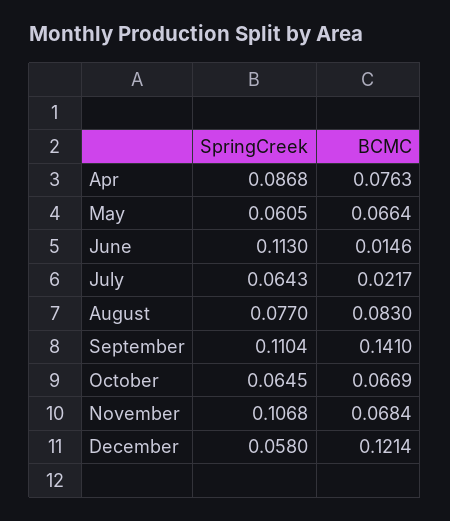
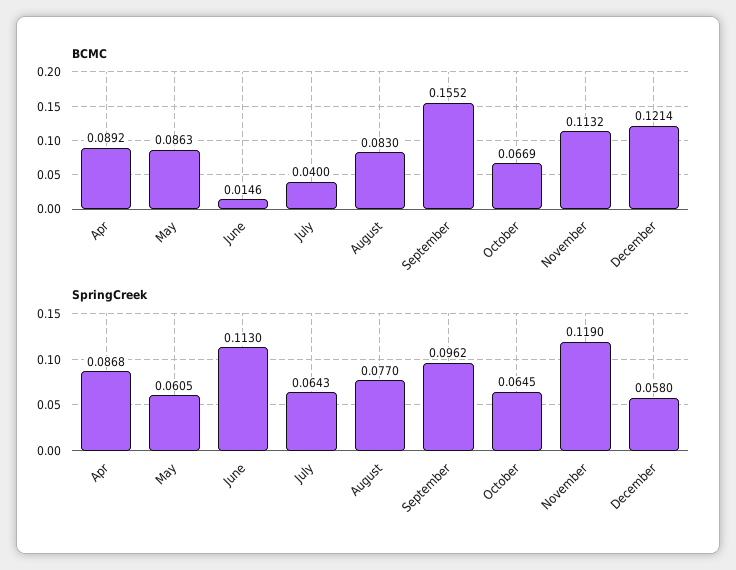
BCMC, Apr: 0.0763 -> 0.0892
BCMC, May: 0.0664 -> 0.0863
BCMC, July: 0.0217 -> 0.04
SpringCreek, September: 0.1104 -> 0.0962
BCMC, September: 0.141 -> 0.1552
SpringCreek, November: 0.1068 -> 0.119
BCMC, November: 0.0684 -> 0.1132

